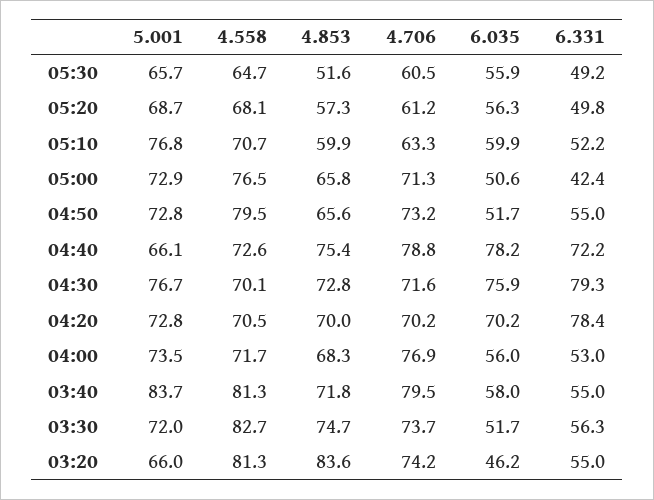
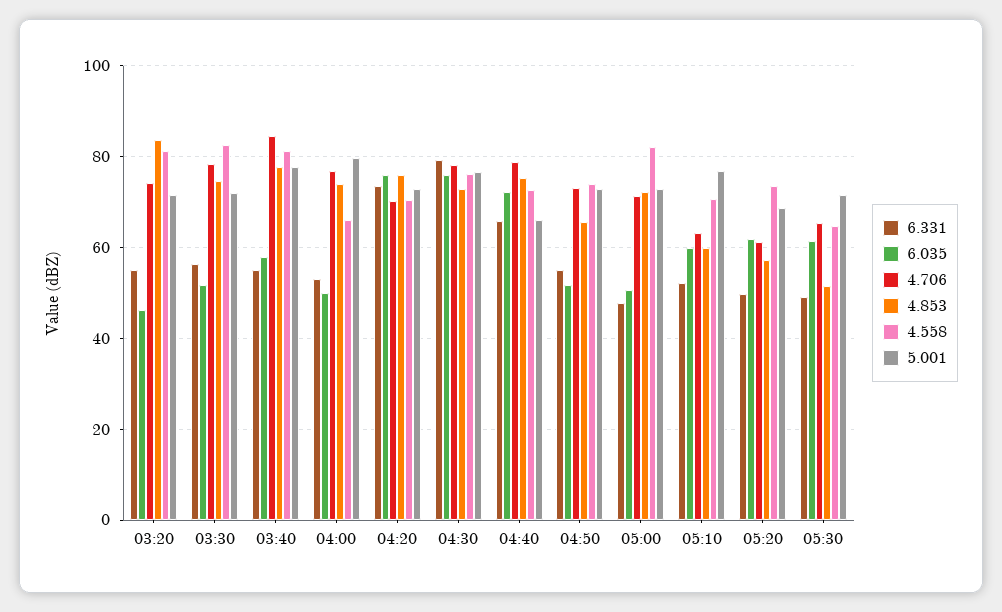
5.001, 05:30: 65.7 -> 72
4.706, 05:30: 60.5 -> 66
6.035, 05:30: 55.9 -> 62
4.558, 05:20: 68.1 -> 74
6.035, 05:20: 56.3 -> 62
4.558, 05:00: 76.5 -> 82
4.853, 05:00: 65.8 -> 72
6.331, 05:00: 42.4 -> 48
4.558, 04:50: 79.5 -> 74
6.035, 04:40: 78.2 -> 72
6.331, 04:40: 72.2 -> 66
4.558, 04:30: 70.1 -> 76
4.706, 04:30: 71.6 -> 78
4.853, 04:20: 70 -> 76
6.035, 04:20: 70.2 -> 76
6.331, 04:20: 78.4 -> 74
5.001, 04:00: 73.5 -> 80
4.558, 04:00: 71.7 -> 66
4.853, 04:00: 68.3 -> 74
6.035, 04:00: 56 -> 50
5.001, 03:40: 83.7 -> 78
4.853, 03:40: 71.8 -> 78
4.706, 03:40: 79.5 -> 84
4.706, 03:30: 73.7 -> 78
5.001, 03:20: 66 -> 72

